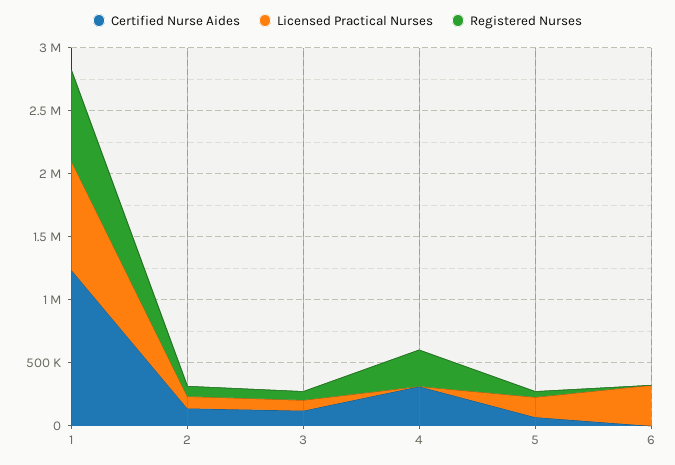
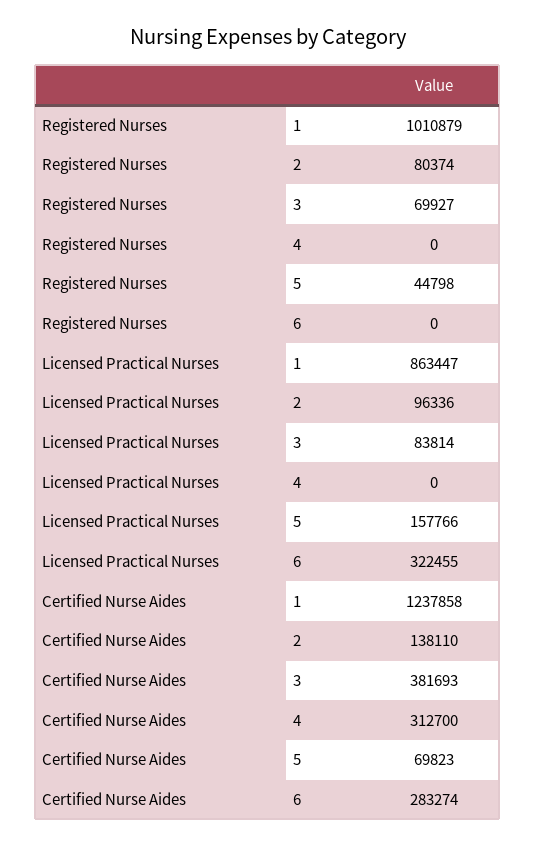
Registered Nurses, 1: 700000 -> 1010879
Certified Nurse Aides, 3: 100000 -> 381693
Registered Nurses, 4: 300000 -> 0
Certified Nurse Aides, 6: 0 -> 283274

